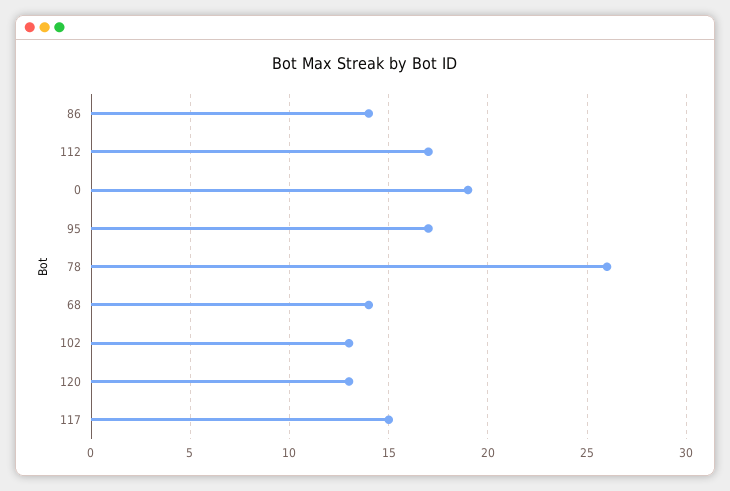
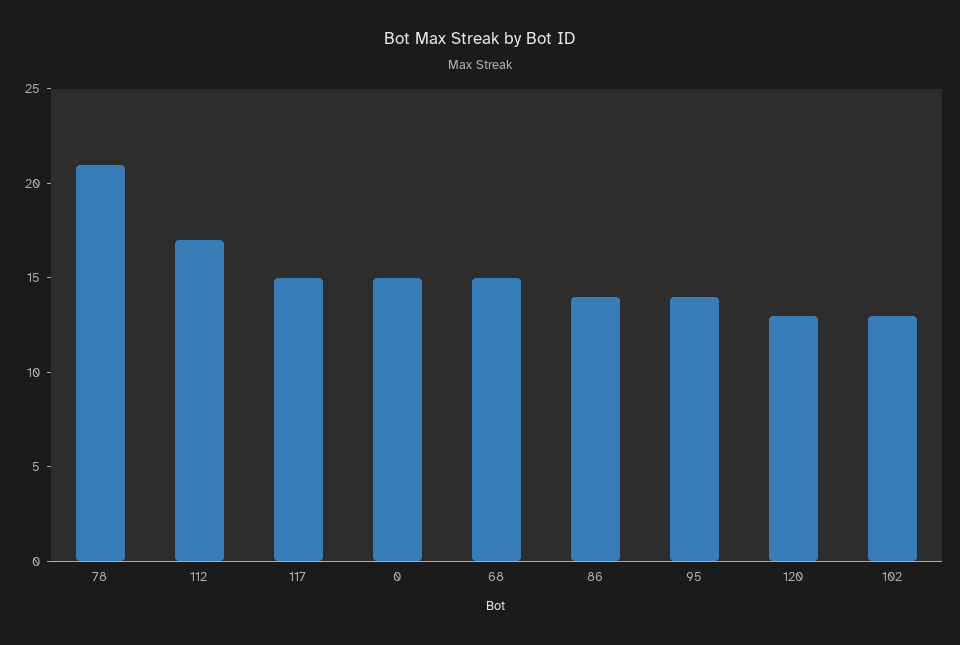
0: 19 -> 15
95: 17 -> 14
78: 26 -> 21
68: 14 -> 15

